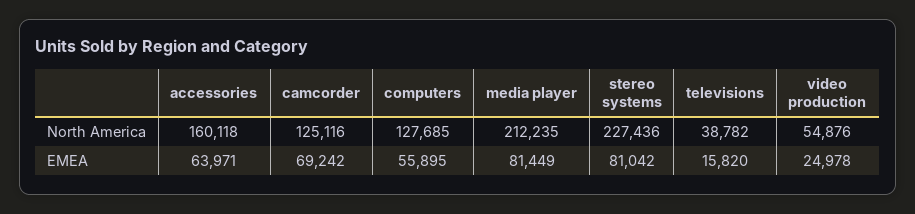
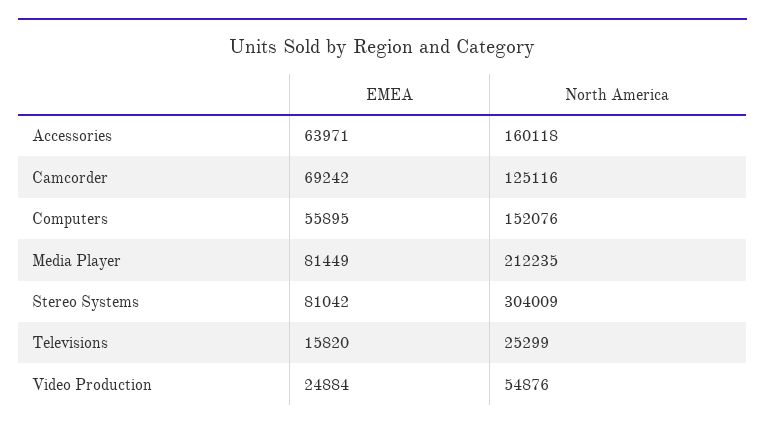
computers, North America: 127685 -> 152076
stereo systems, North America: 227436 -> 304009
televisions, North America: 38782 -> 25299
video production, EMEA: 24978 -> 24884

